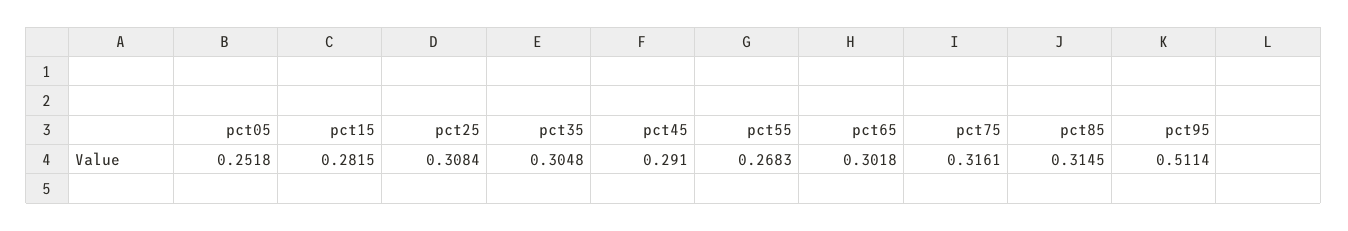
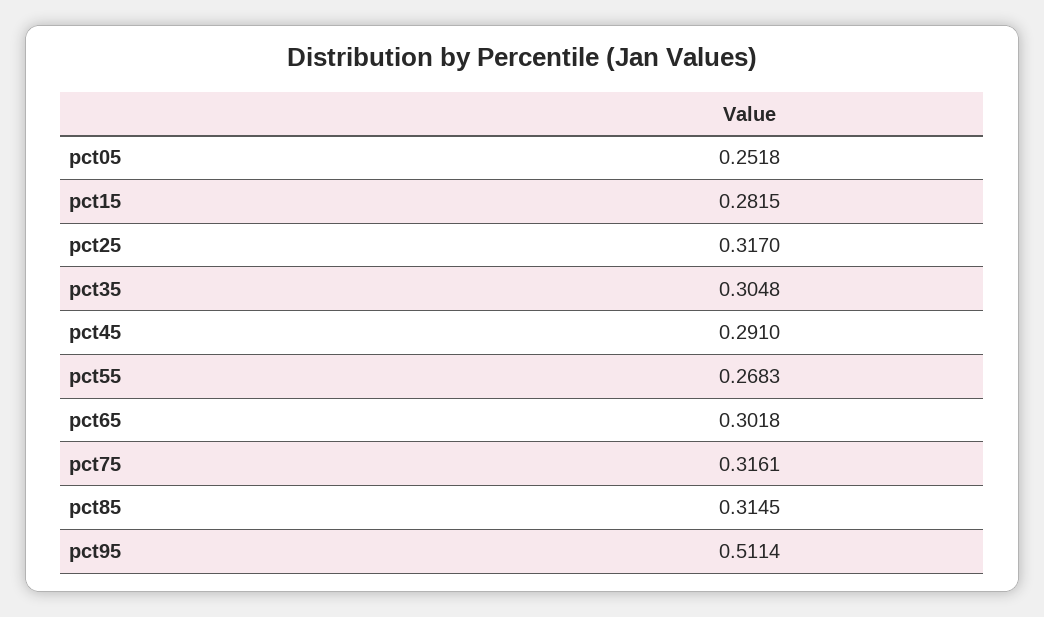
pct25: 0.3084 -> 0.317

